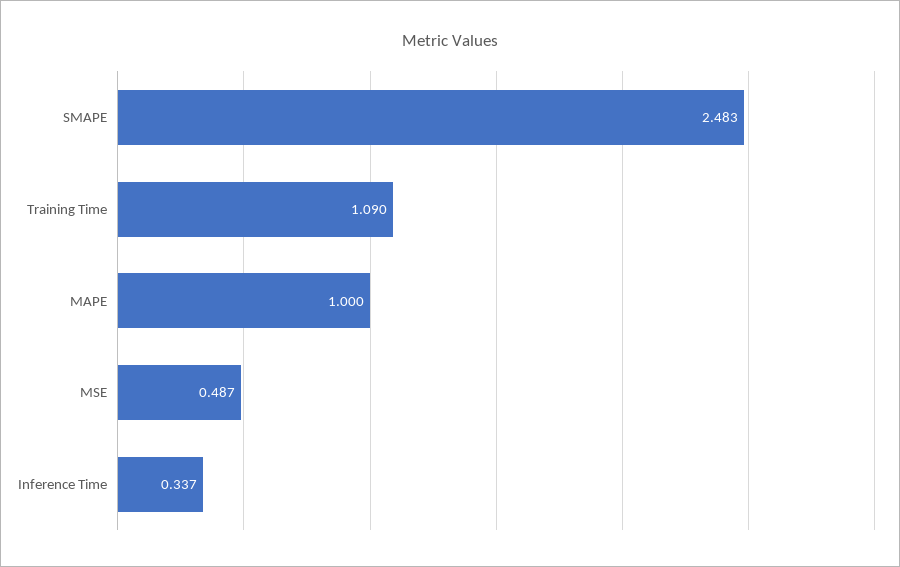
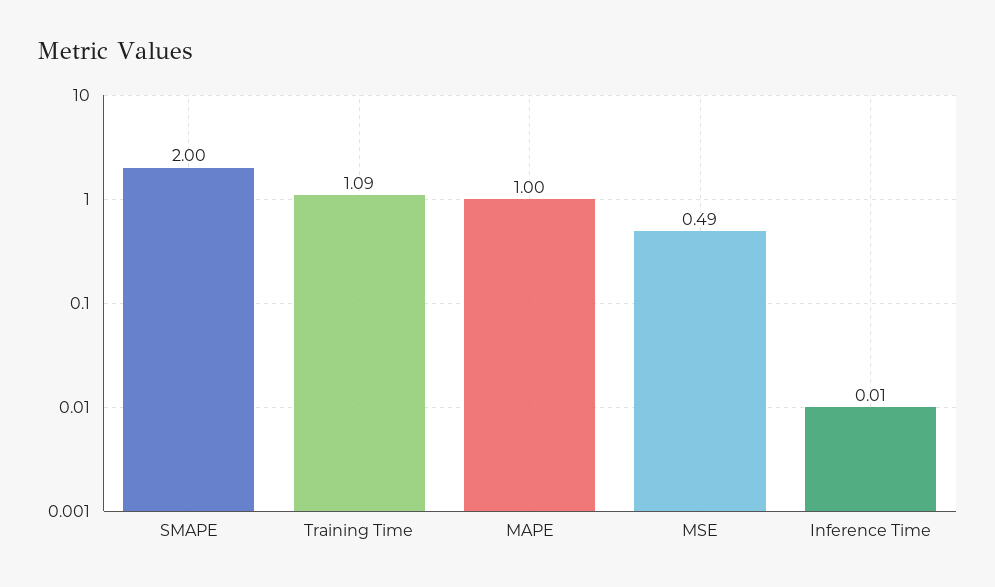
SMAPE: 2.483 -> 2
Inference Time: 0.337 -> 0.01

